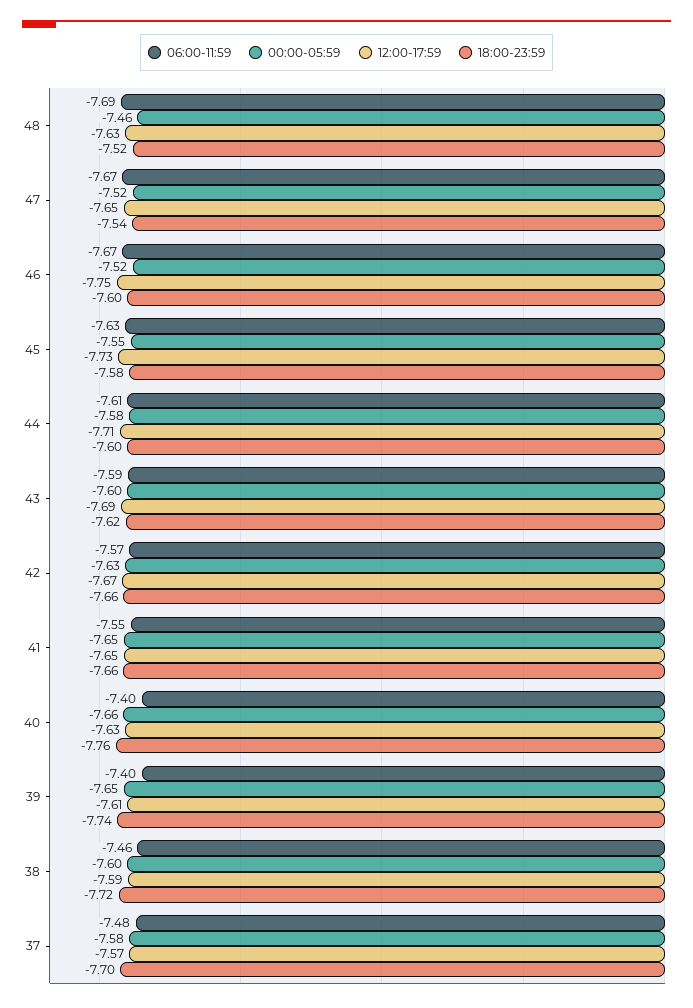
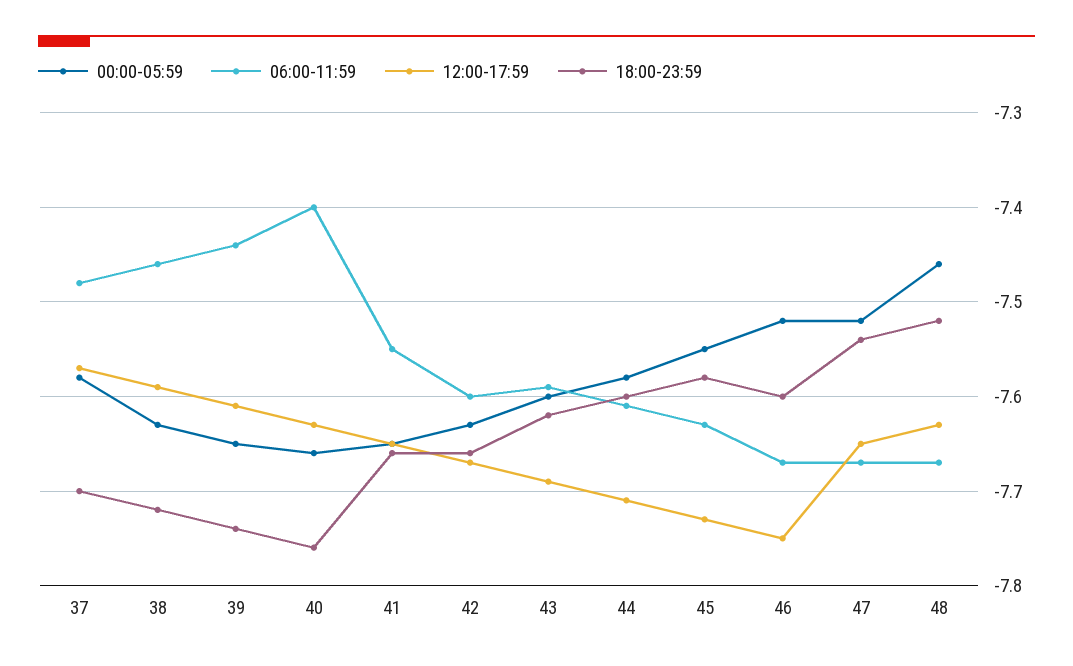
06:00-11:59, 48: -7.69 -> -7.67
06:00-11:59, 42: -7.57 -> -7.6
06:00-11:59, 39: -7.4 -> -7.44
00:00-05:59, 38: -7.6 -> -7.63

